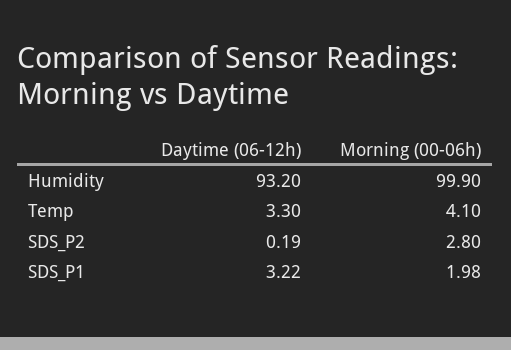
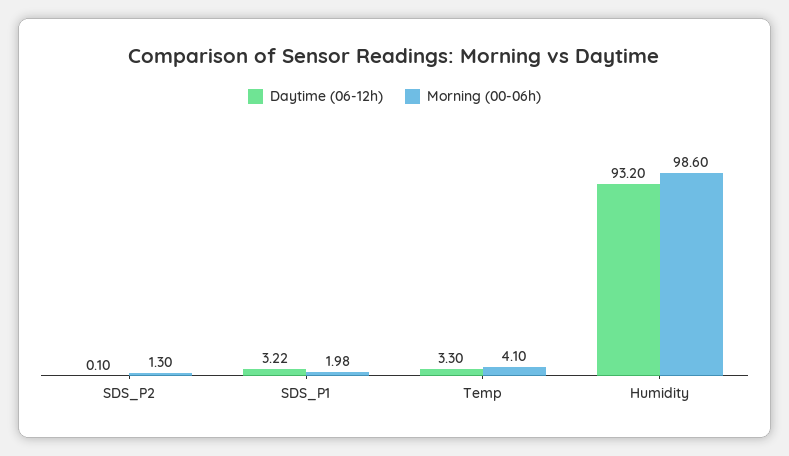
Morning (00-06h), Humidity: 99.9 -> 98.6
Daytime (06-12h), SDS_P2: 0.19 -> 0.1
Morning (00-06h), SDS_P2: 2.8 -> 1.3

